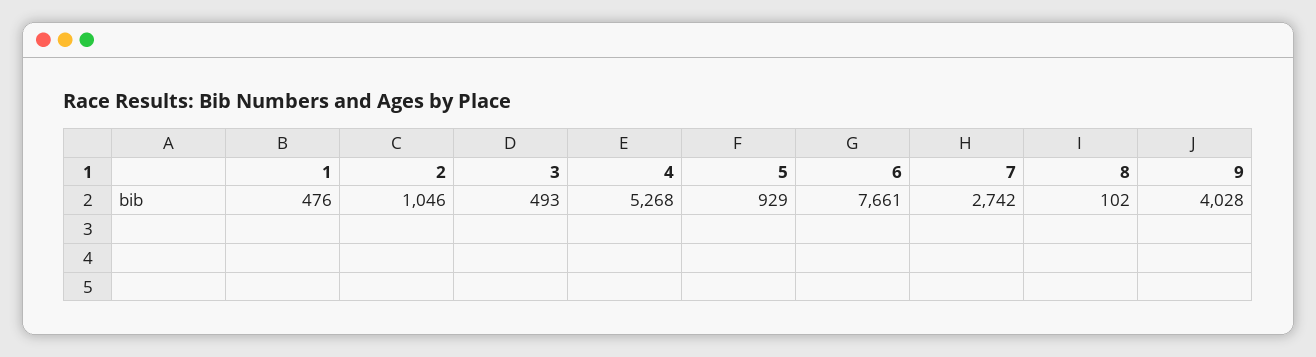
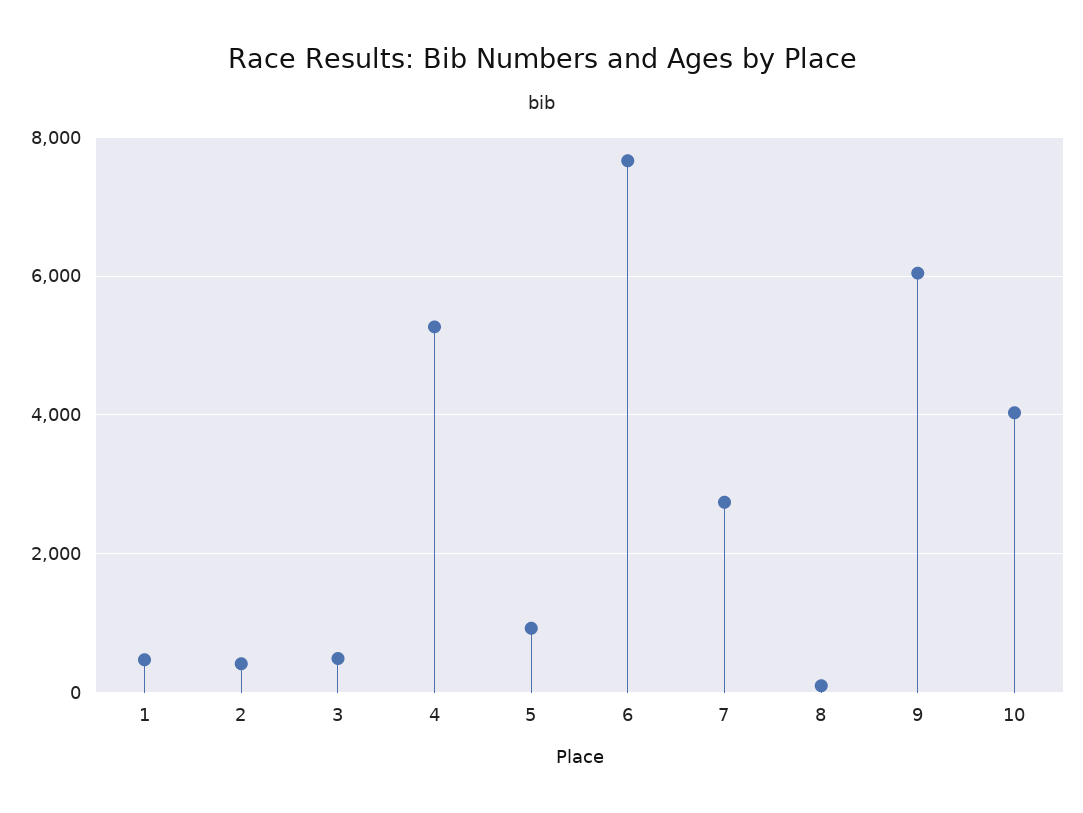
2: 1046 -> 400
9: 4028 -> 6000
10: none -> 4000

